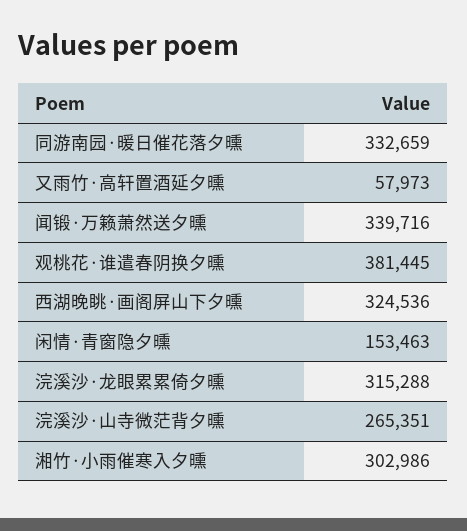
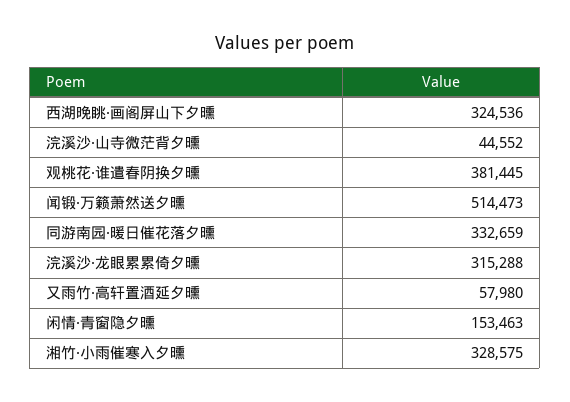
又雨竹·高轩置酒延夕曛: 57973 -> 57980
闻锻·万籁萧然送夕曛: 339716 -> 514473
浣溪沙·山寺微茫背夕曛: 265351 -> 44552
湘竹·小雨催寒入夕曛: 302986 -> 328575

